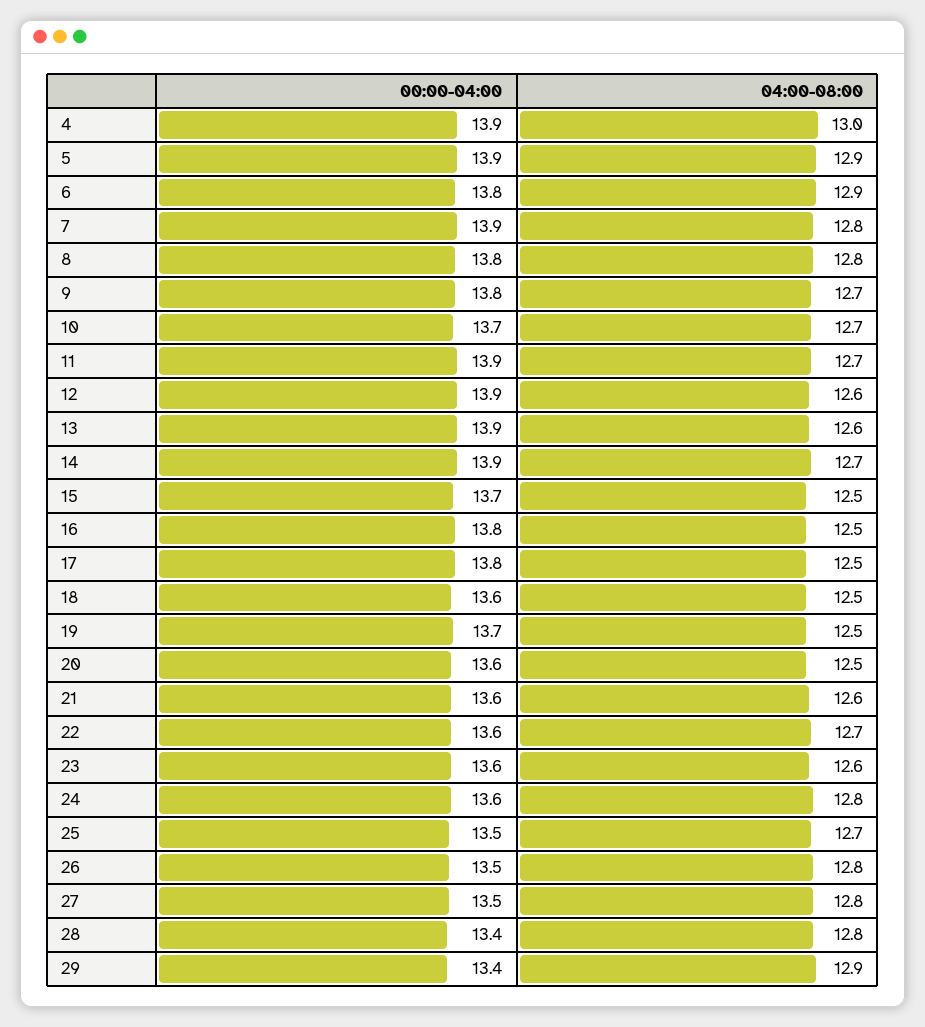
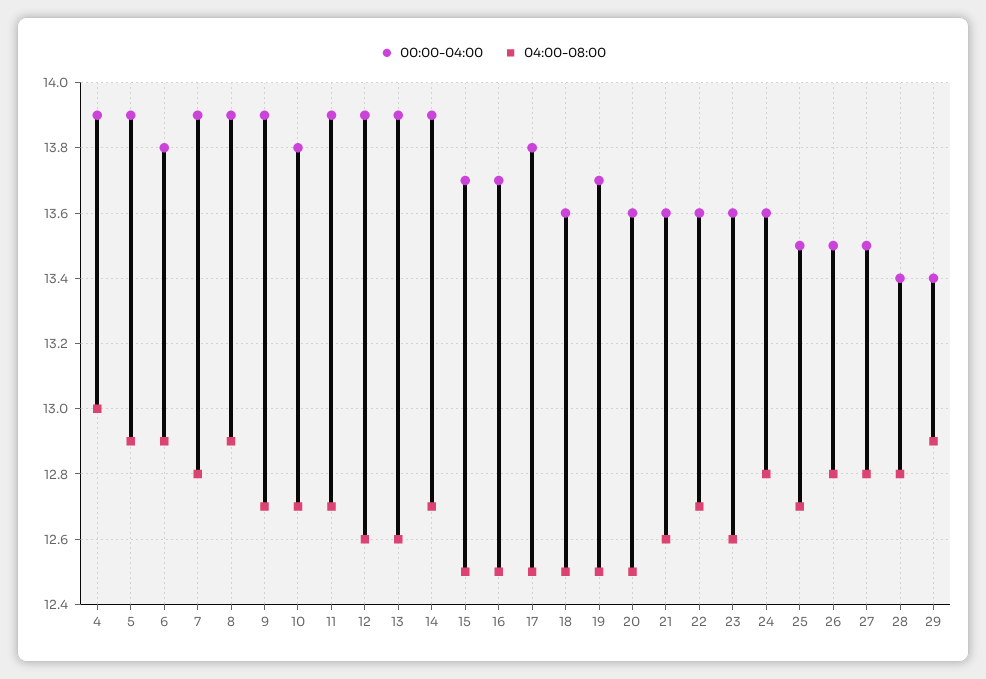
00:00-04:00, 8: 13.8 -> 13.9
04:00-08:00, 8: 12.8 -> 12.9
00:00-04:00, 9: 13.8 -> 13.9
00:00-04:00, 10: 13.7 -> 13.8
00:00-04:00, 16: 13.8 -> 13.7

